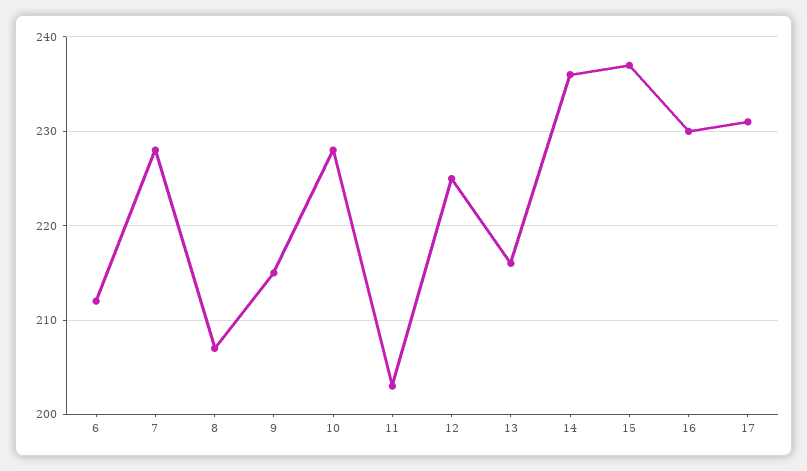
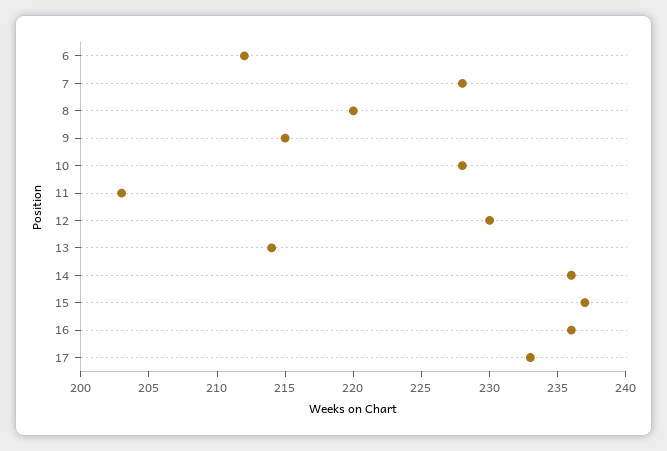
8: 207 -> 220
12: 225 -> 230
13: 216 -> 214
16: 230 -> 236
17: 231 -> 233

